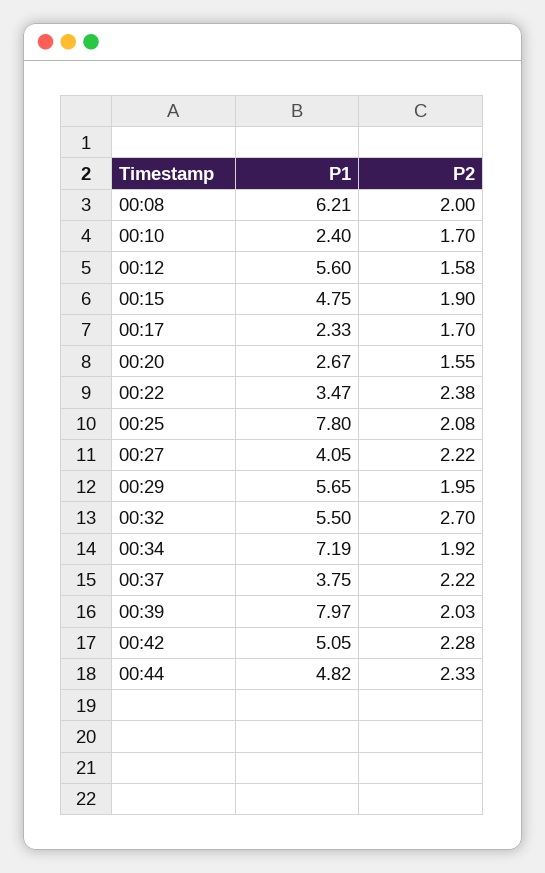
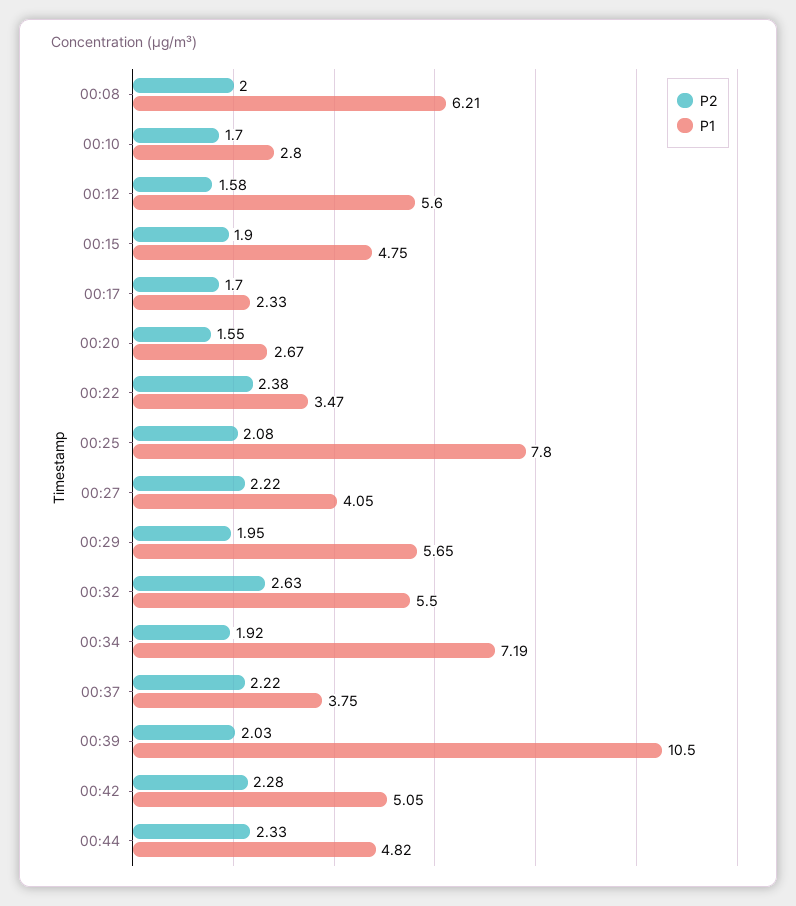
P1, 00:10: 2.4 -> 2.8
P2, 00:32: 2.7 -> 2.63
P1, 00:39: 7.97 -> 10.5

